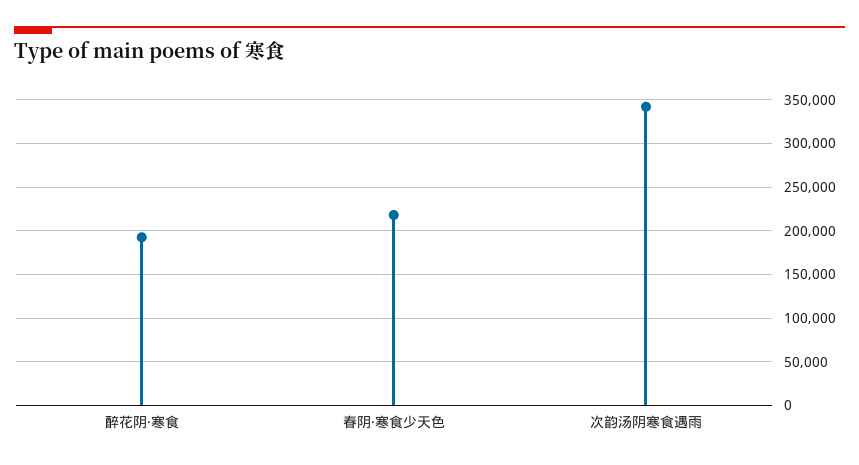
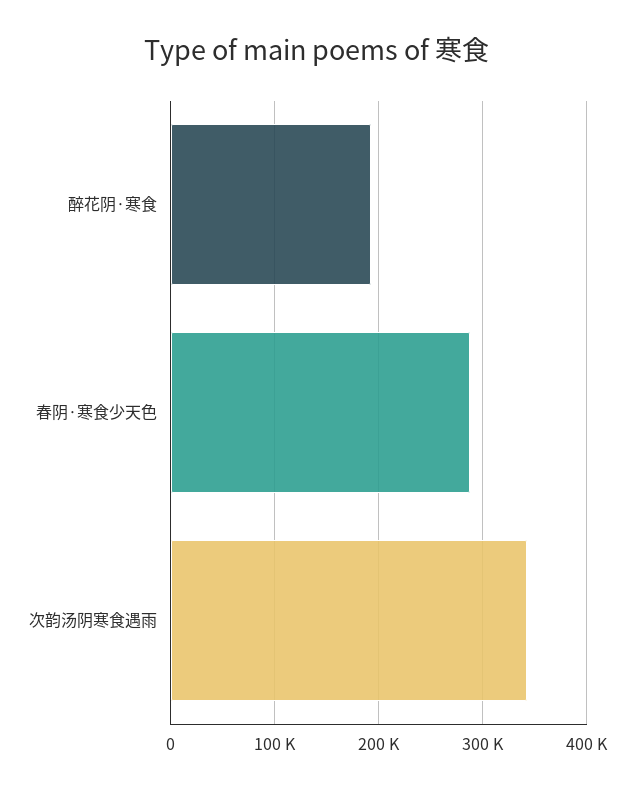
春阴·寒食少天色: 220000 -> 290000

